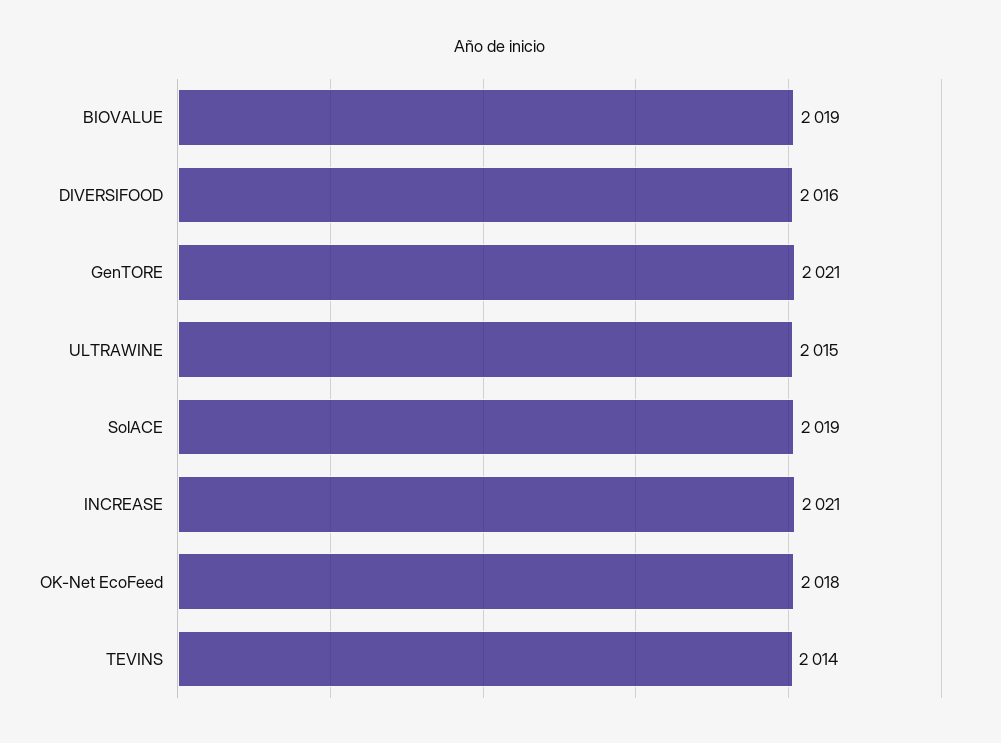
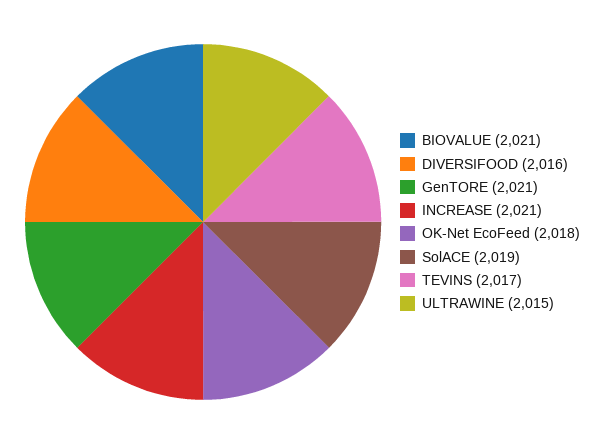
BIOVALUE: 2019 -> 2021
TEVINS: 2014 -> 2017

